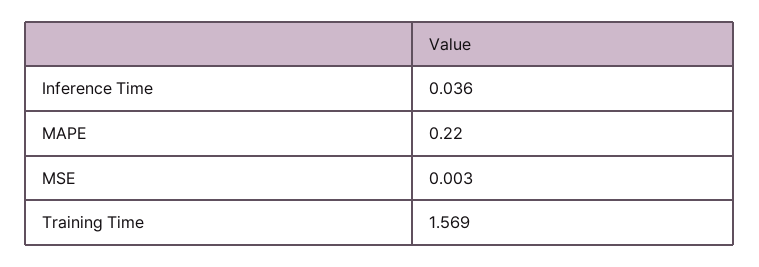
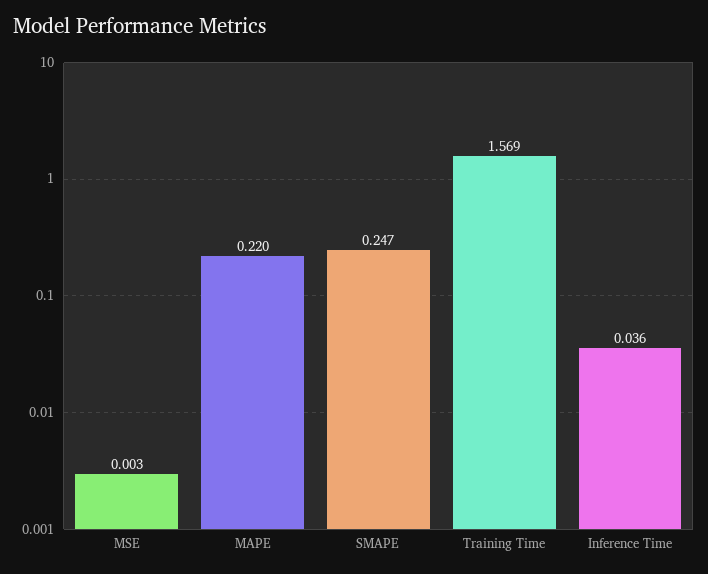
SMAPE: none -> 0.247

